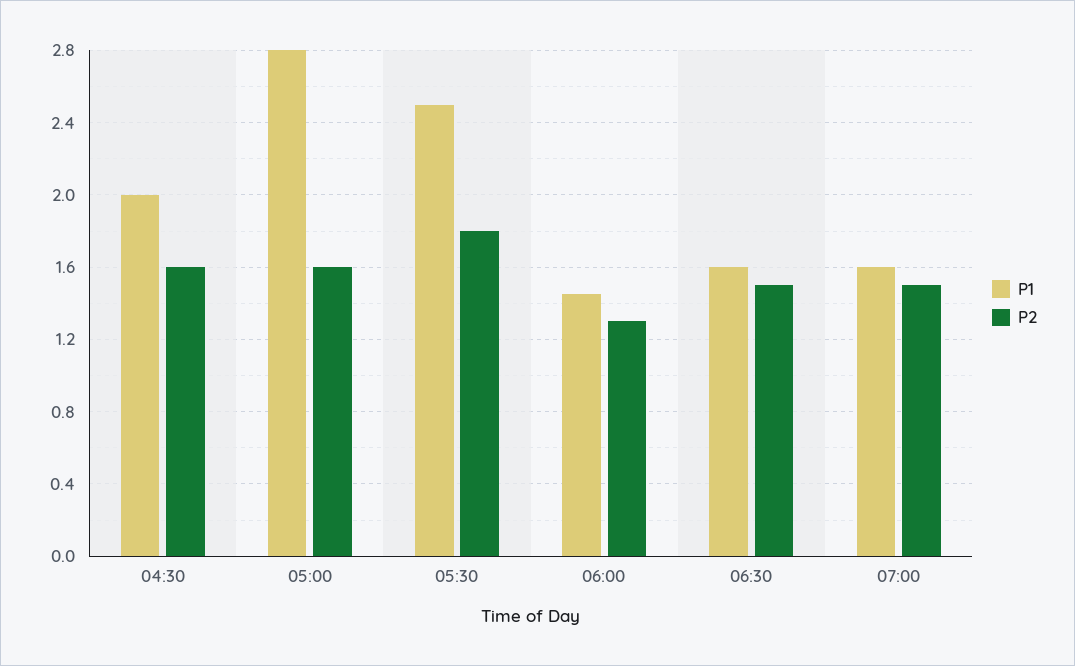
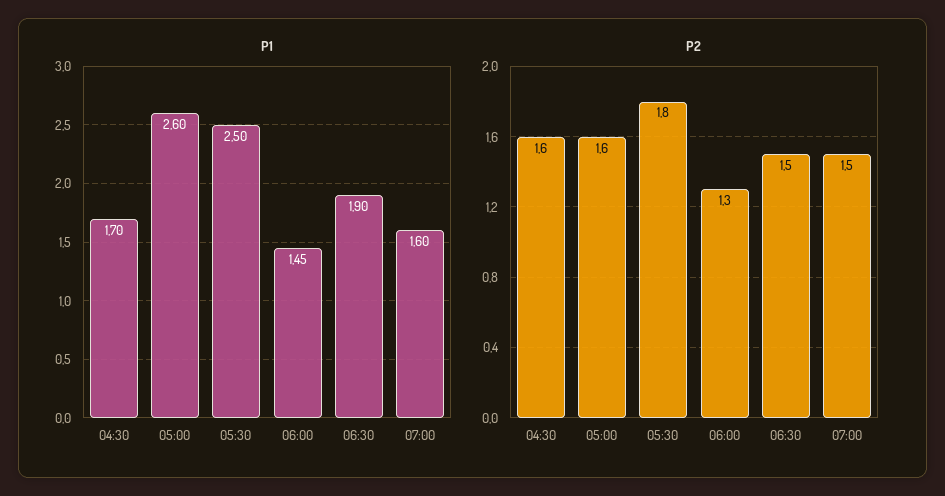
P1, 04:30: 2 -> 1.7
P1, 05:00: 2.8 -> 2.6
P1, 06:30: 1.6 -> 1.9

